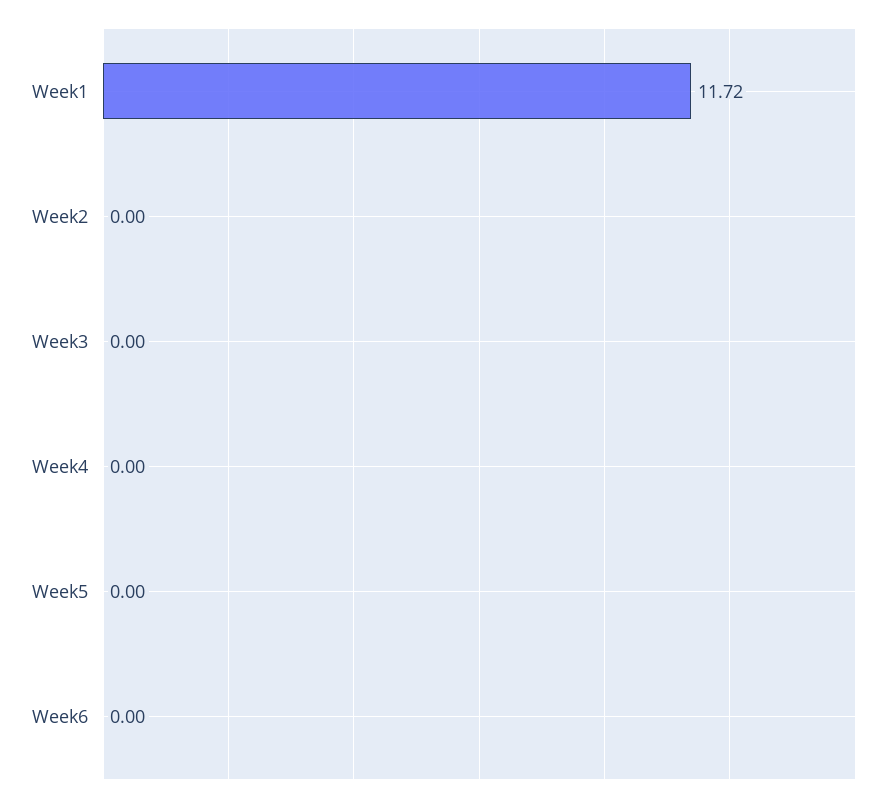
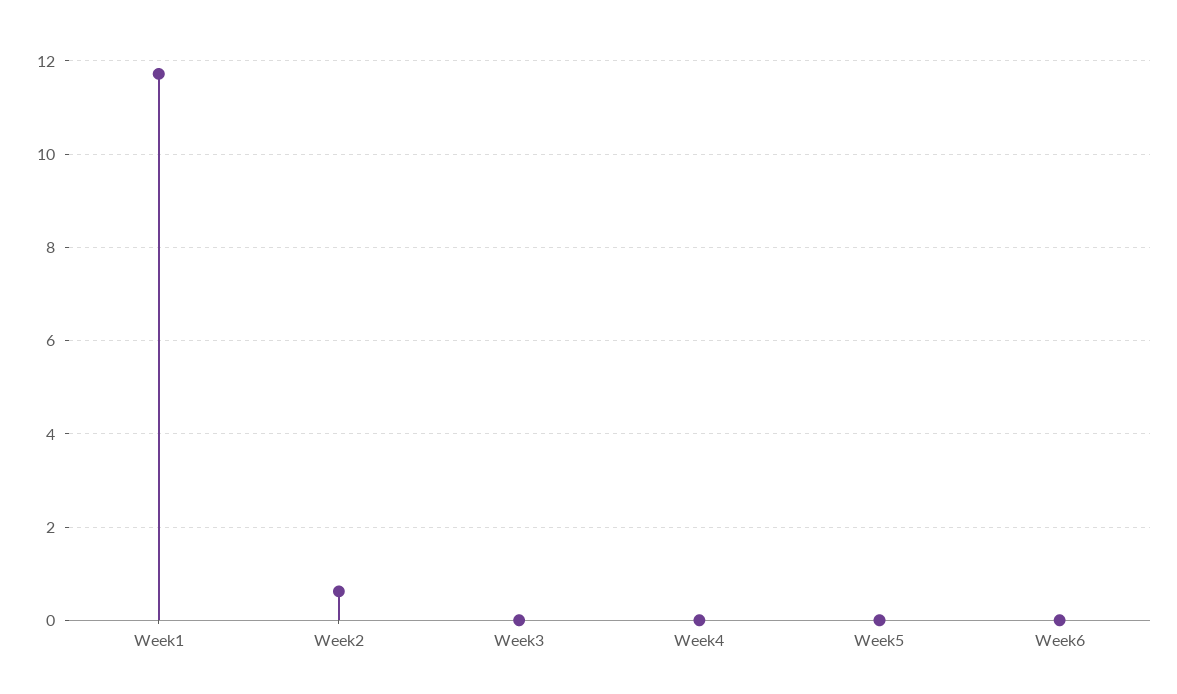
Week2: 0 -> 0.6

